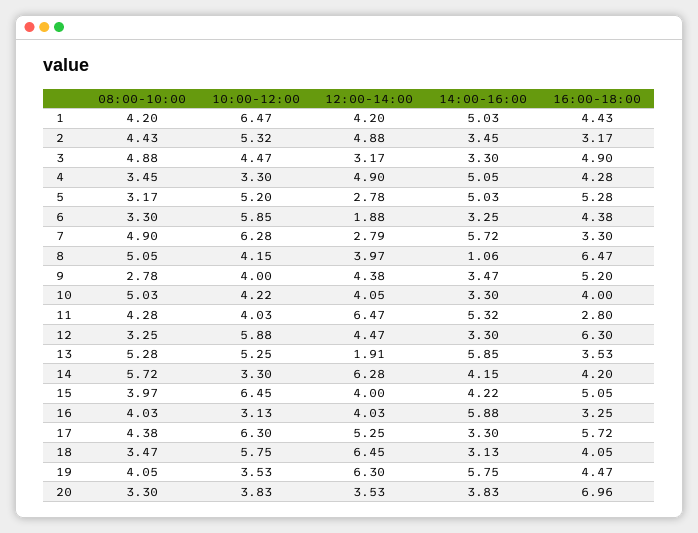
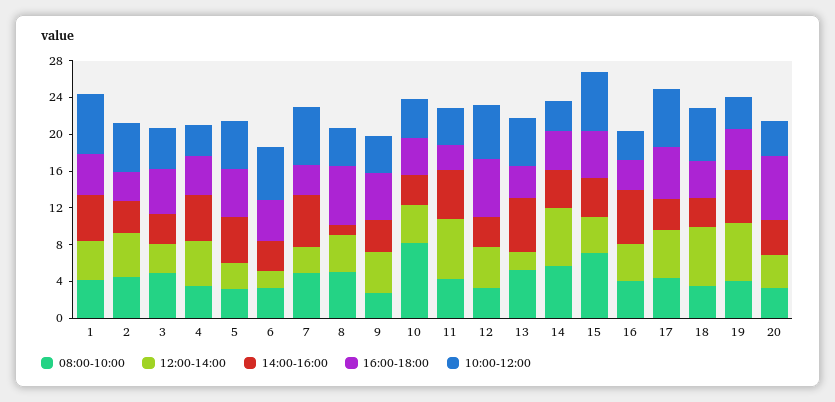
08:00-10:00, 10: 5.03 -> 8
08:00-10:00, 15: 3.97 -> 7

